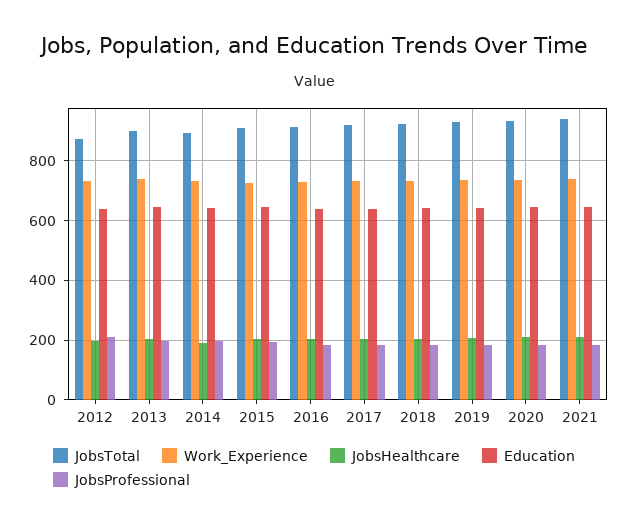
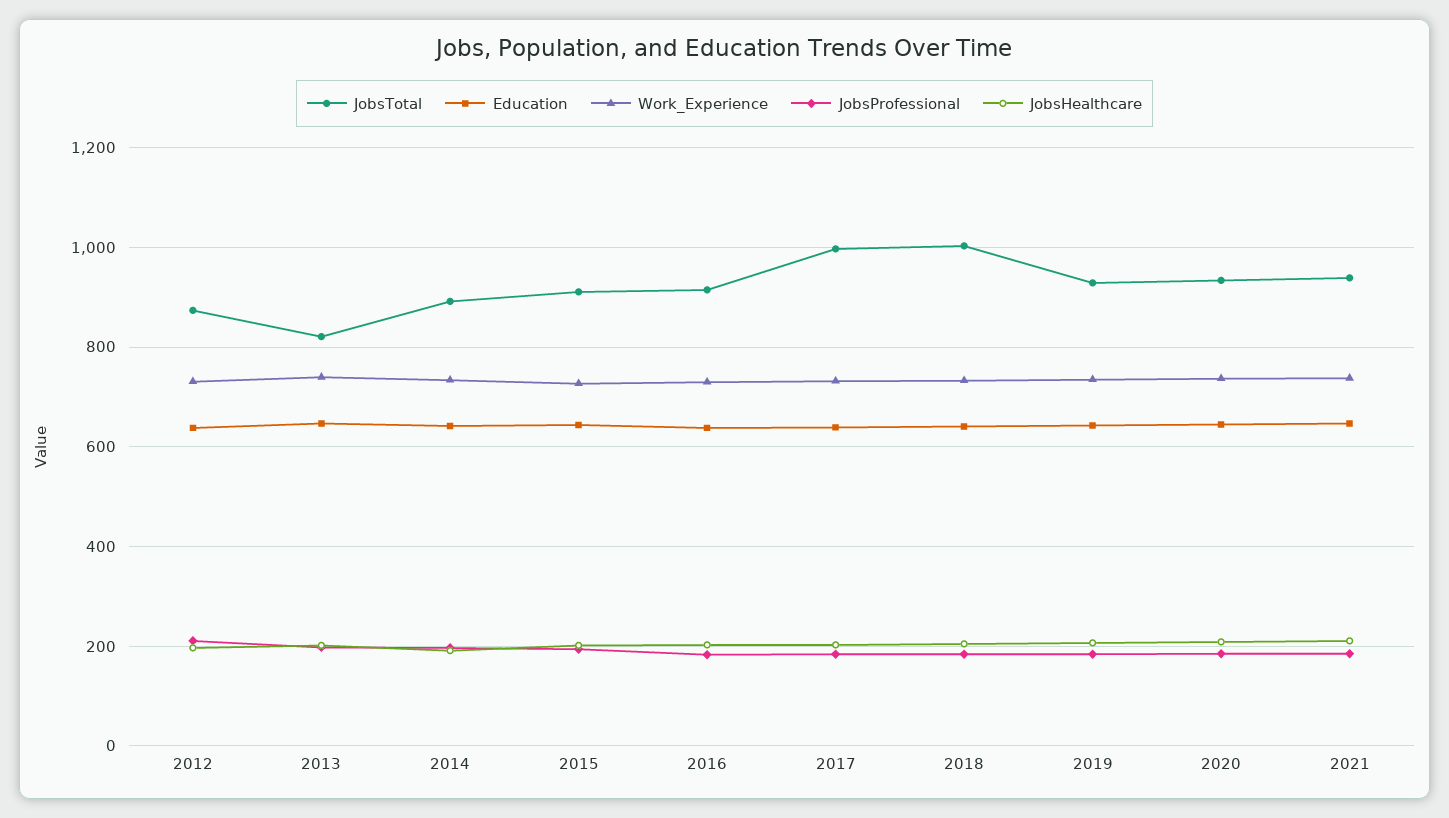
JobsTotal, 2013: 900 -> 820
JobsTotal, 2017: 925 -> 1000
JobsTotal, 2018: 925 -> 1000

